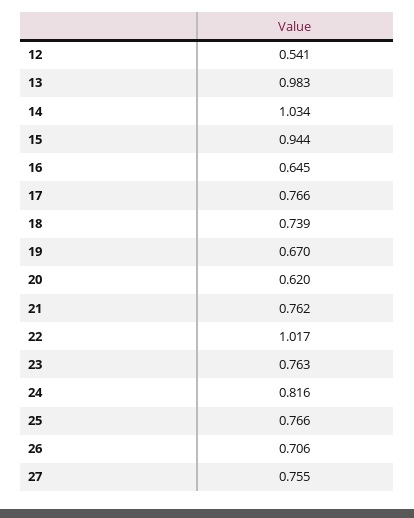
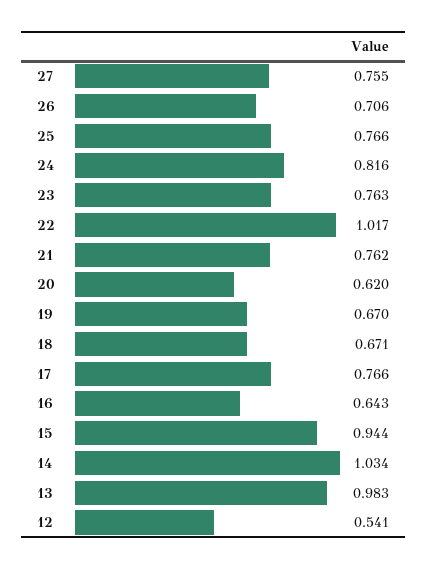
16: 0.645 -> 0.643
18: 0.739 -> 0.671

